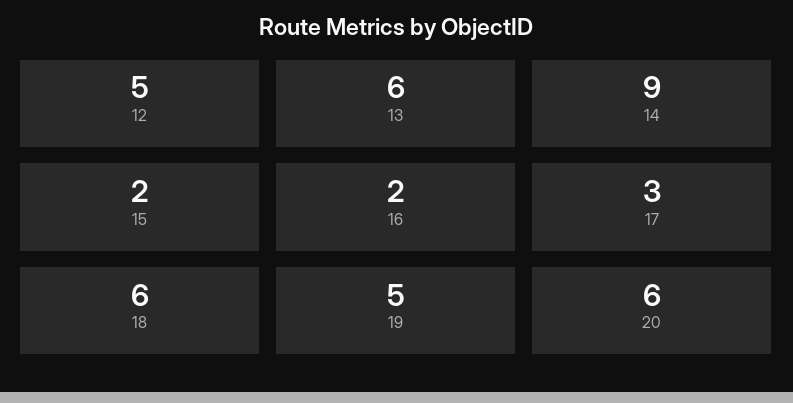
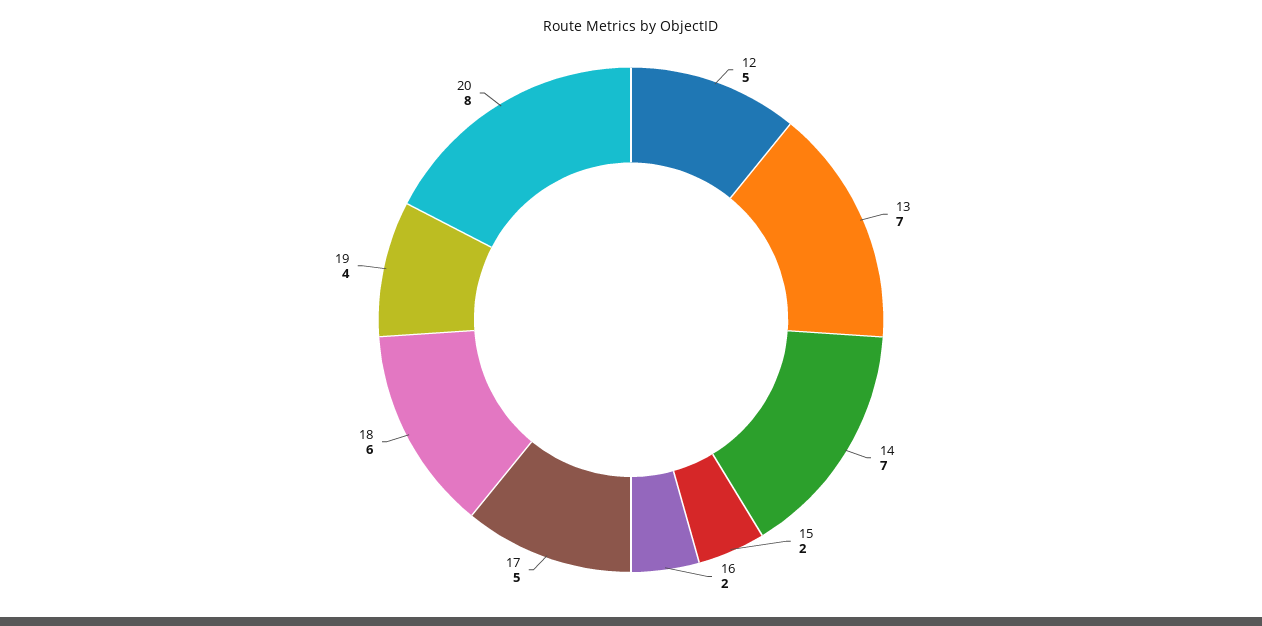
13: 6 -> 7
14: 9 -> 7
17: 3 -> 5
19: 5 -> 4
20: 6 -> 8

